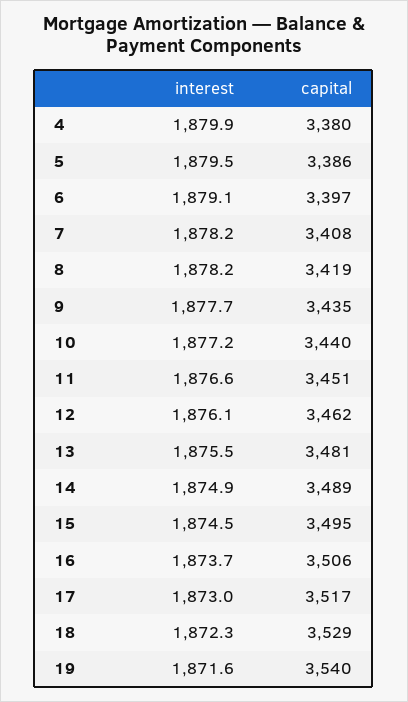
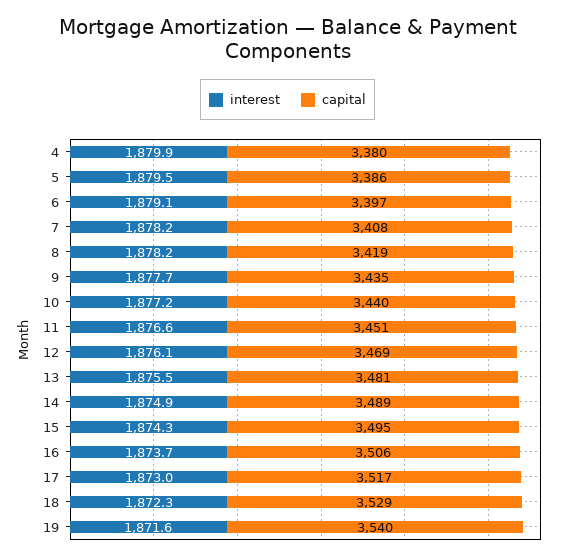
capital, 12: 3462 -> 3469
interest, 15: 1874.5 -> 1874.3

